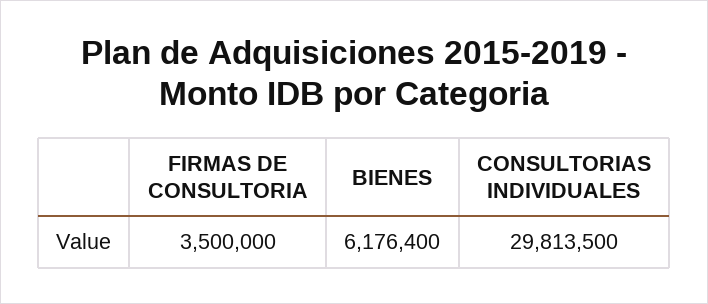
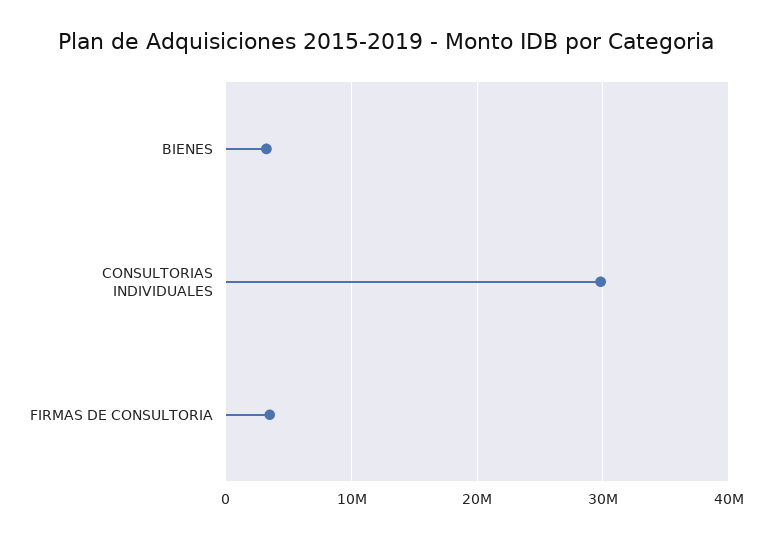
BIENES: 6176400 -> 3000000

